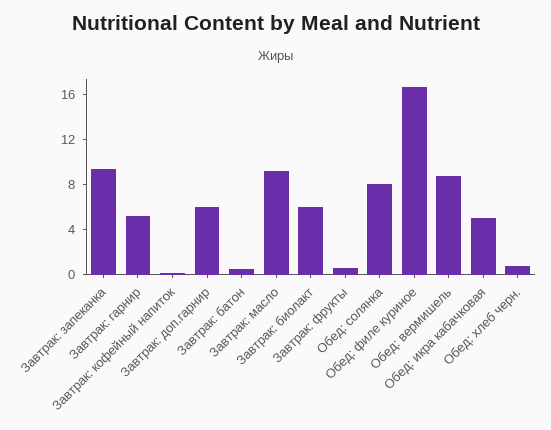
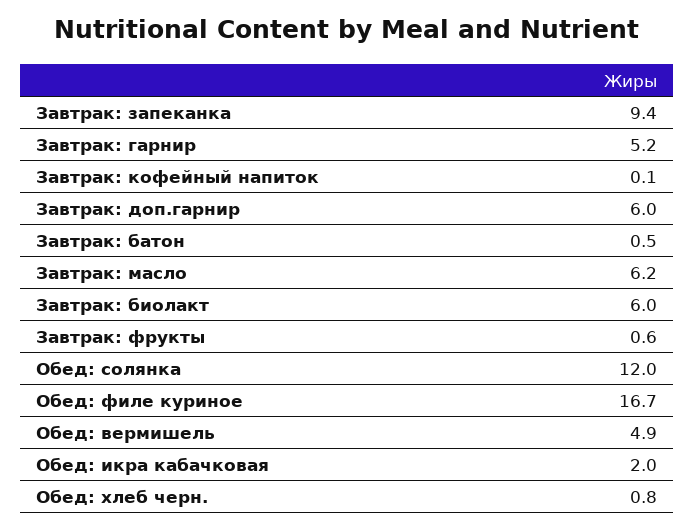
Завтрак: масло: 9 -> 6.2
Обед: солянка: 8 -> 12
Обед: вермишель: 9 -> 4.9
Обед: икра кабачковая: 5 -> 2

